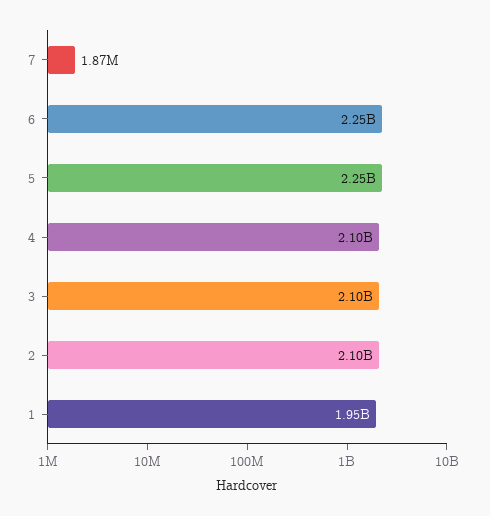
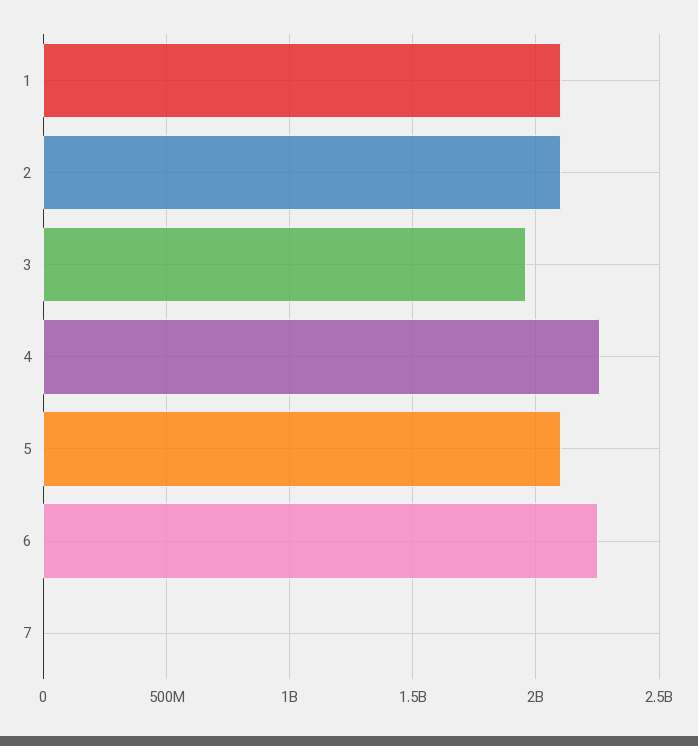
5: 2250000000 -> 2100000000
4: 2100000000 -> 2250000000
3: 2100000000 -> 1950000000
1: 1950000000 -> 2100000000

